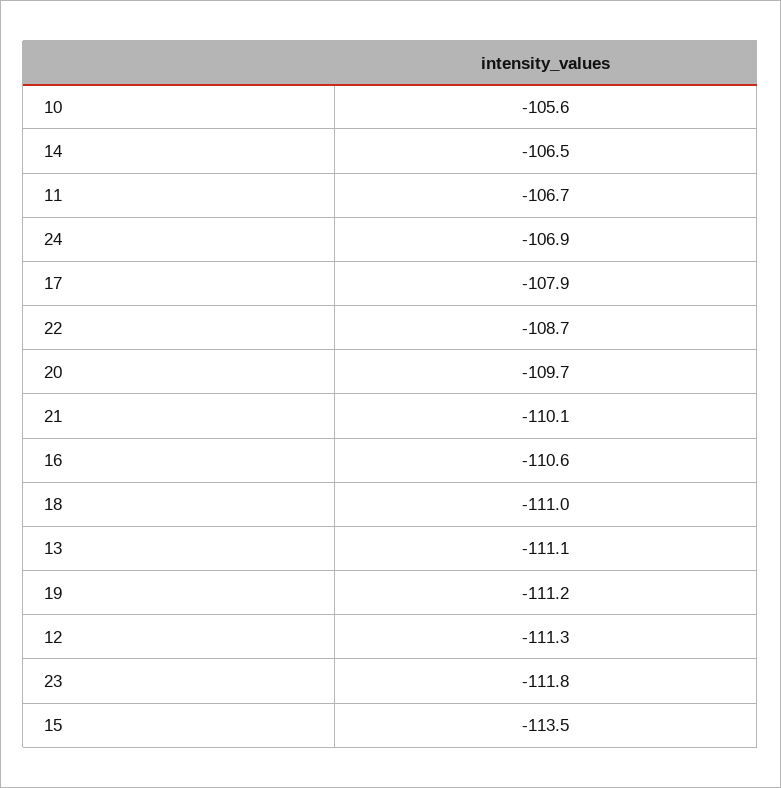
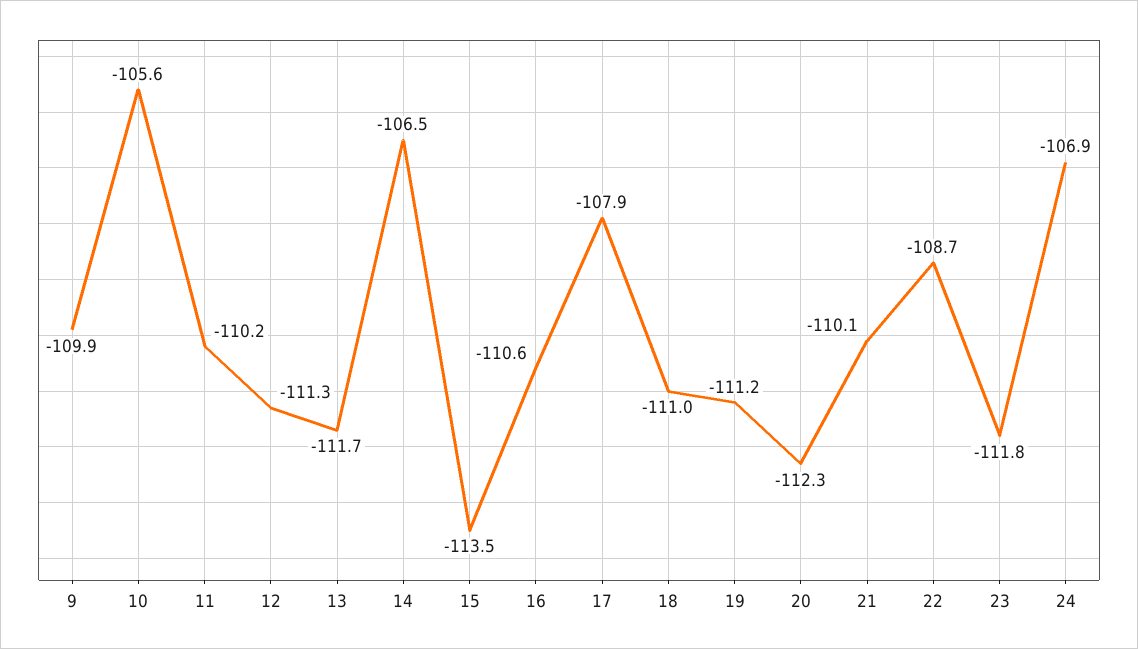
11: -106.7 -> -110.2
20: -109.7 -> -112.3
13: -111.1 -> -111.7
9: none -> -109.9

